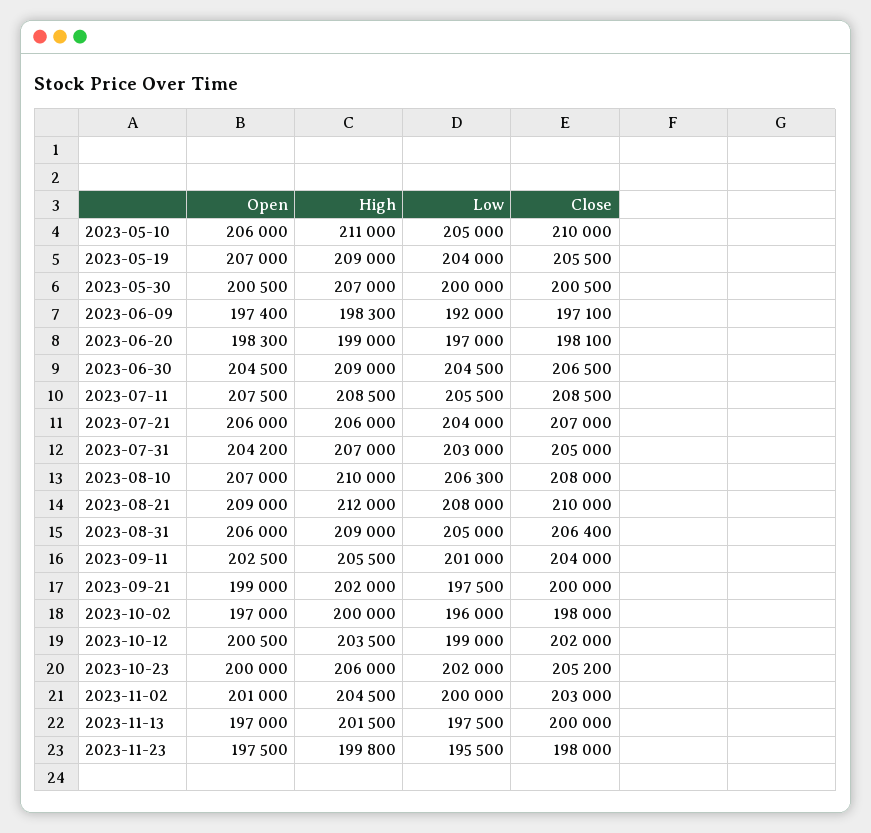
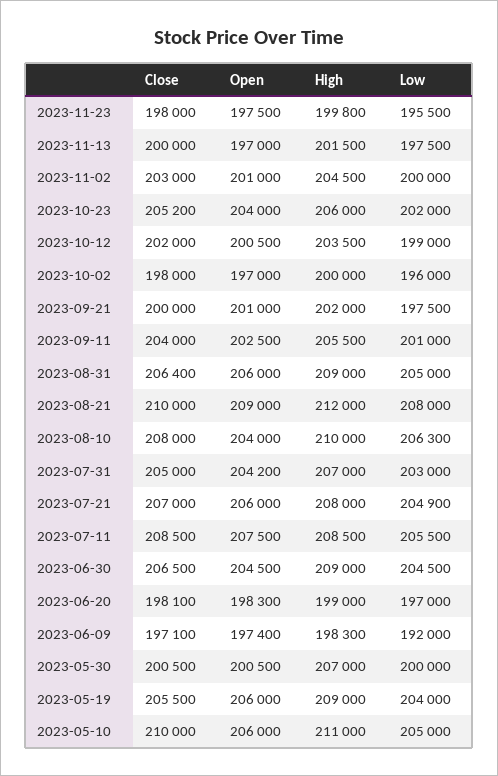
Open, 2023-05-19: 207000 -> 206000
High, 2023-07-21: 206000 -> 208000
Low, 2023-07-21: 204000 -> 204900
Open, 2023-08-10: 207000 -> 204000
Open, 2023-09-21: 199000 -> 201000
Open, 2023-10-23: 200000 -> 204000

